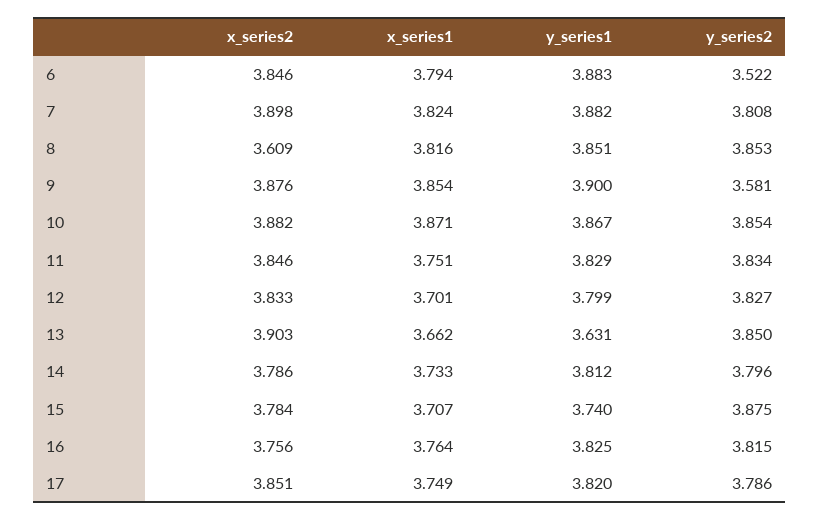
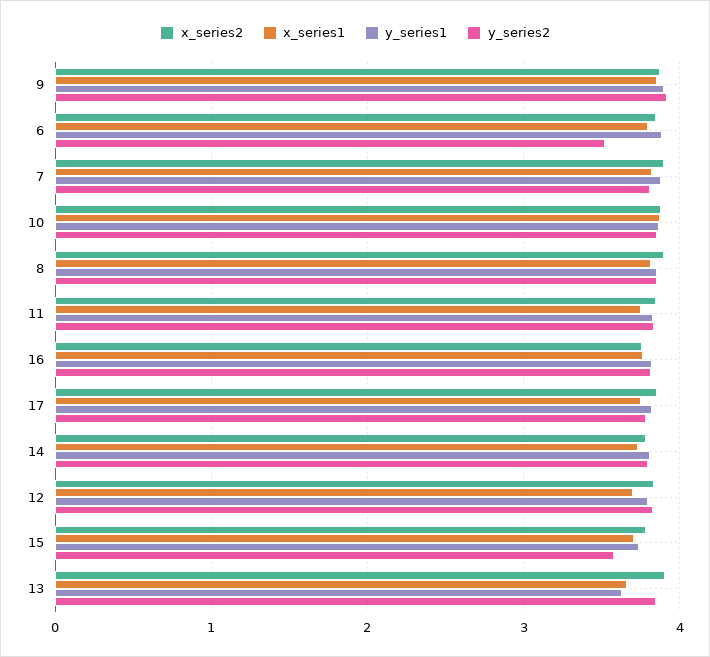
x_series2, 8: 3.609 -> 3.9
y_series2, 9: 3.581 -> 3.9
y_series2, 15: 3.875 -> 3.6

